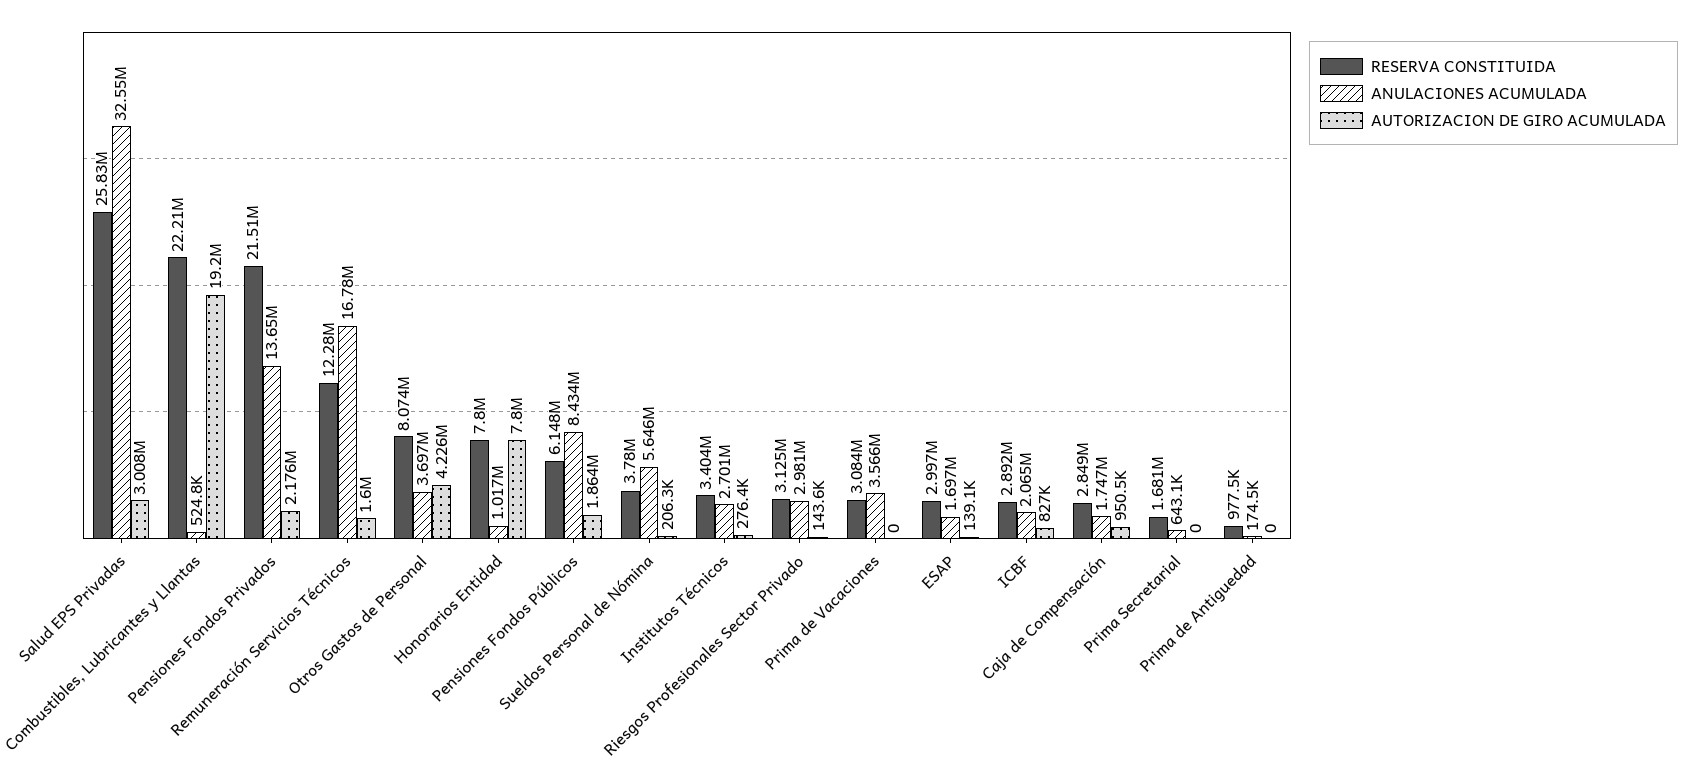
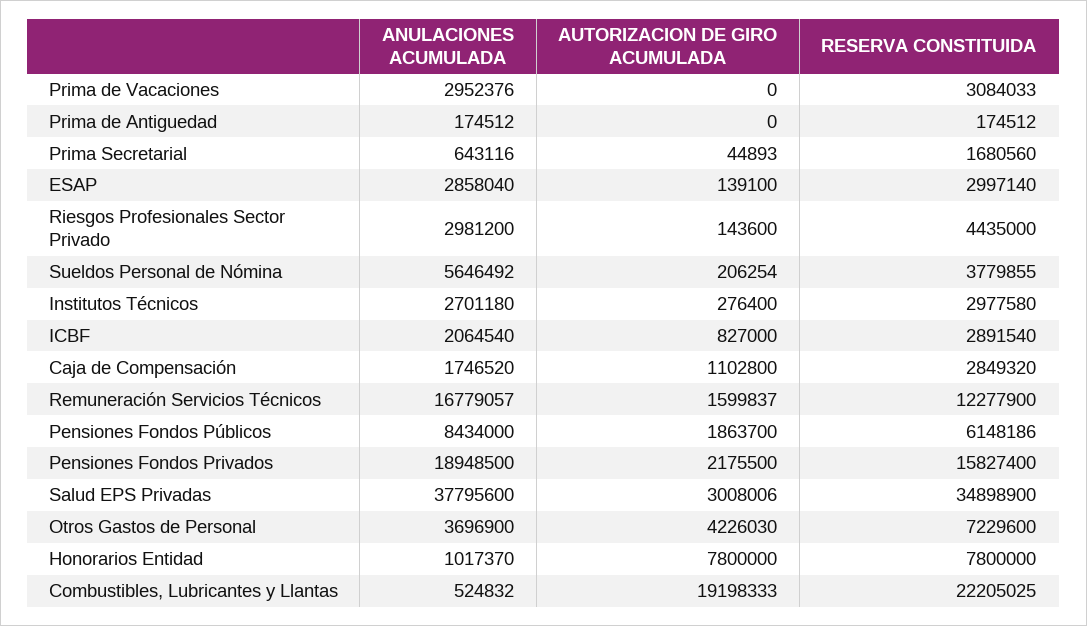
RESERVA CONSTITUIDA, Salud EPS Privadas: 25830000 -> 34898900
ANULACIONES ACUMULADA, Salud EPS Privadas: 32550000 -> 37795600
RESERVA CONSTITUIDA, Pensiones Fondos Privados: 21510000 -> 15827400
ANULACIONES ACUMULADA, Pensiones Fondos Privados: 13650000 -> 18948500
RESERVA CONSTITUIDA, Otros Gastos de Personal: 8074000 -> 7229600
RESERVA CONSTITUIDA, Institutos Técnicos: 3404000 -> 2977580
RESERVA CONSTITUIDA, Riesgos Profesionales Sector Privado: 3125000 -> 4435000
ANULACIONES ACUMULADA, Prima de Vacaciones: 3566000 -> 2952376
ANULACIONES ACUMULADA, ESAP: 1697000 -> 2858040
AUTORIZACION DE GIRO ACUMULADA, Caja de Compensación: 950500 -> 1102800
AUTORIZACION DE GIRO ACUMULADA, Prima Secretarial: 0 -> 44893
RESERVA CONSTITUIDA, Prima de Antiguedad: 977500 -> 174512

